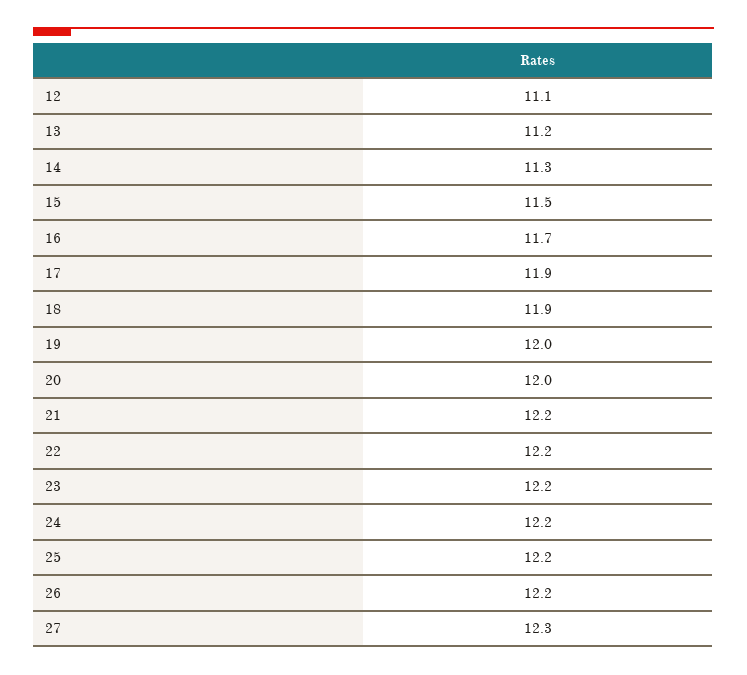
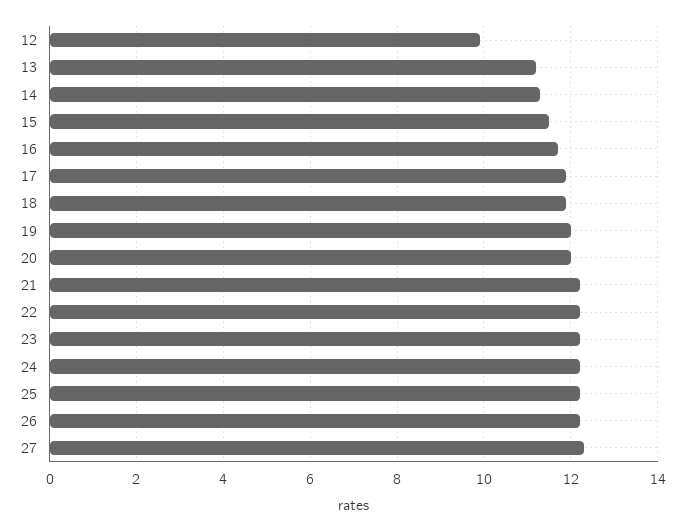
12: 11.1 -> 10

